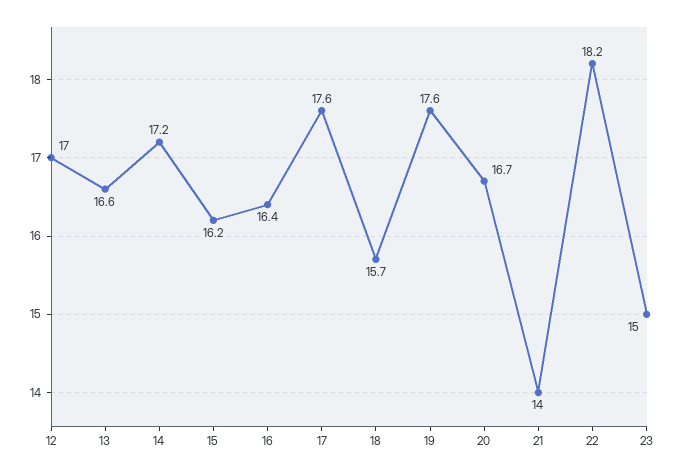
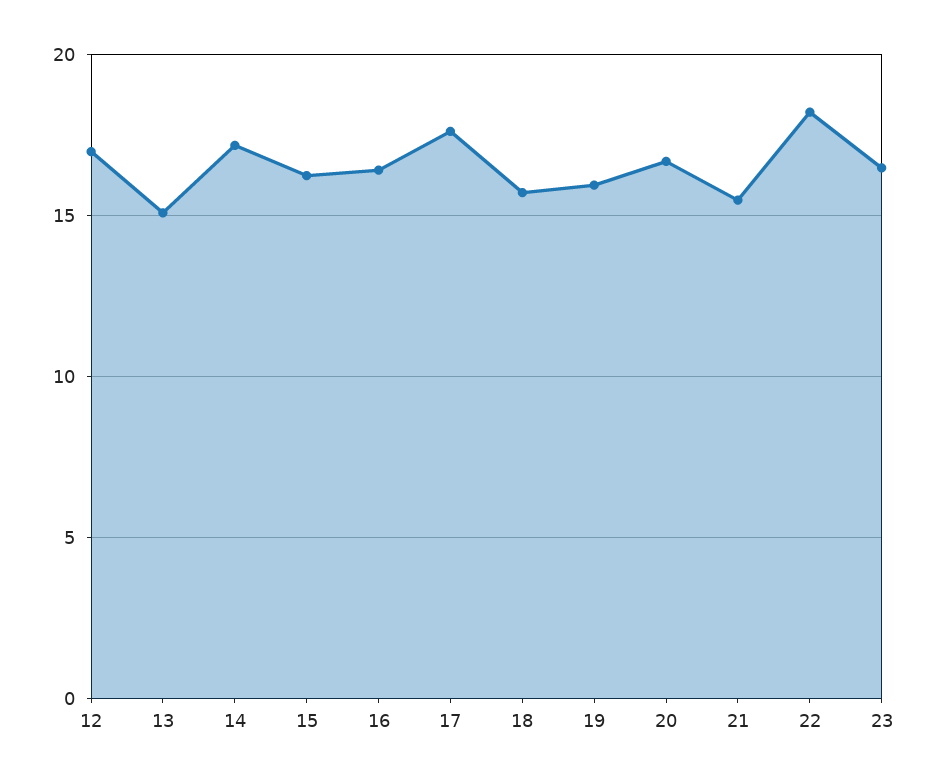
13: 16.6 -> 15
19: 17.6 -> 16
21: 14 -> 15.5
23: 15 -> 16.5

